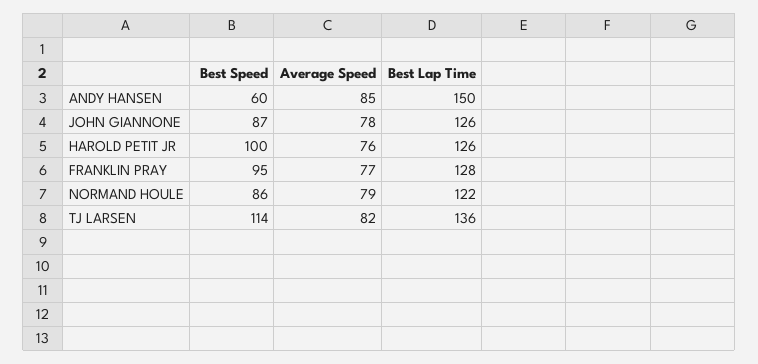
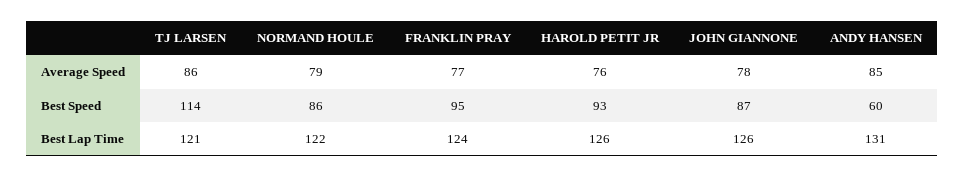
Best Lap Time, ANDY HANSEN: 150 -> 131
Best Speed, HAROLD PETIT JR: 100 -> 93
Best Lap Time, FRANKLIN PRAY: 128 -> 124
Average Speed, TJ LARSEN: 82 -> 86
Best Lap Time, TJ LARSEN: 136 -> 121

